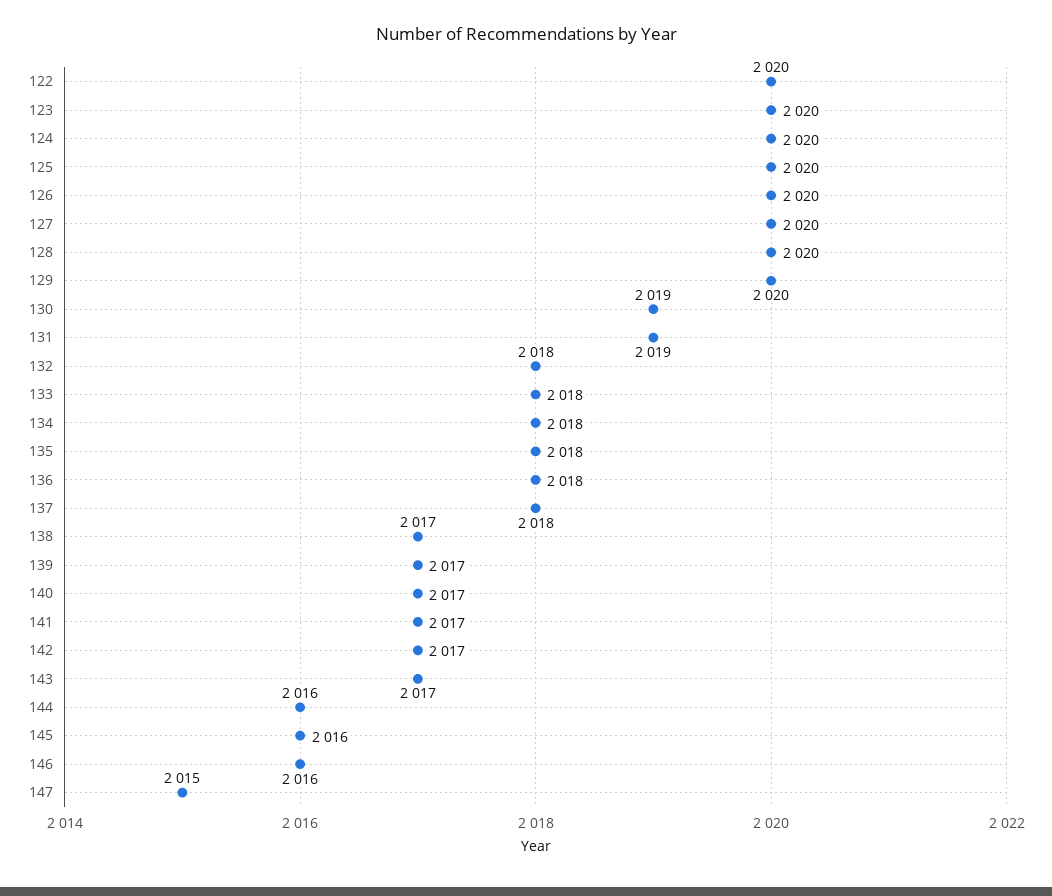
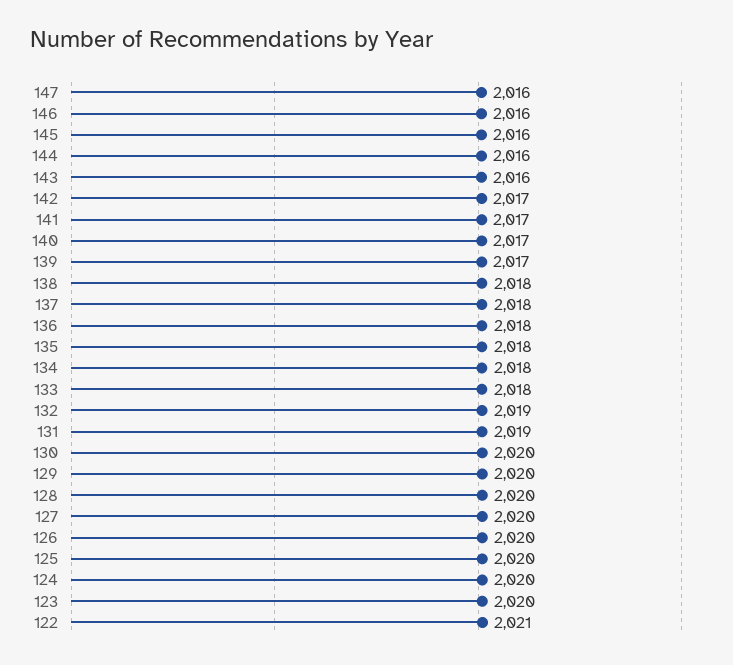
122: 2020 -> 2021
130: 2019 -> 2020
132: 2018 -> 2019
138: 2017 -> 2018
143: 2017 -> 2016
147: 2015 -> 2016

